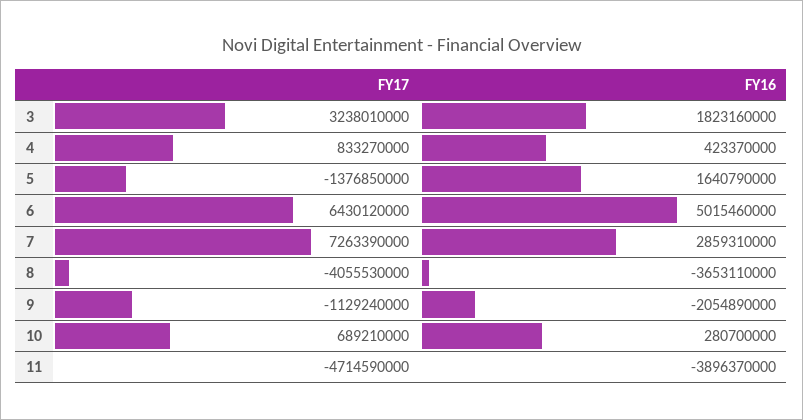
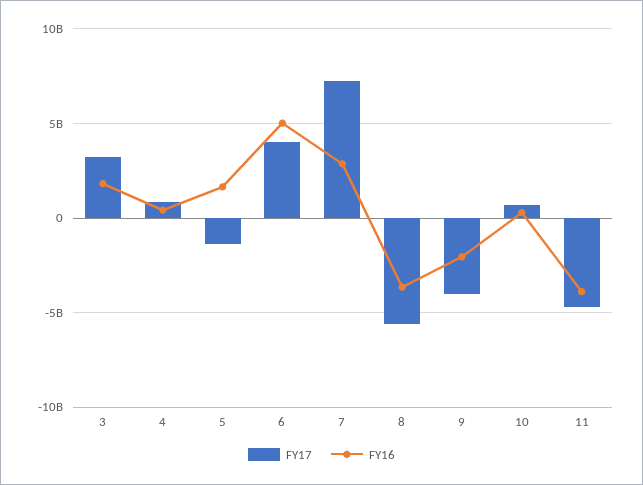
FY17, 6: 6430120000 -> 4000000000
FY17, 8: -4055530000 -> -5500000000
FY17, 9: -1129240000 -> -4000000000

